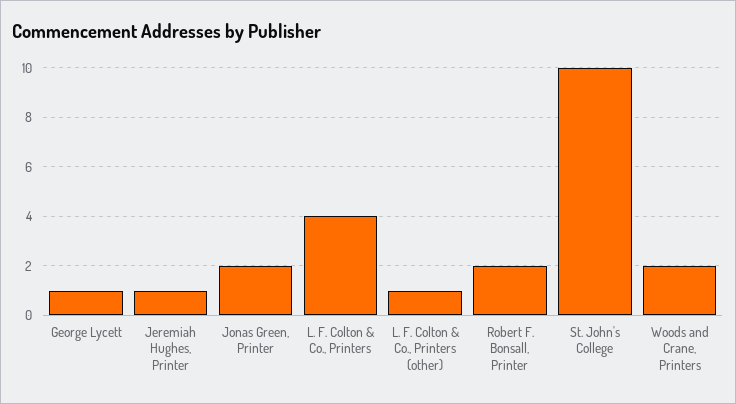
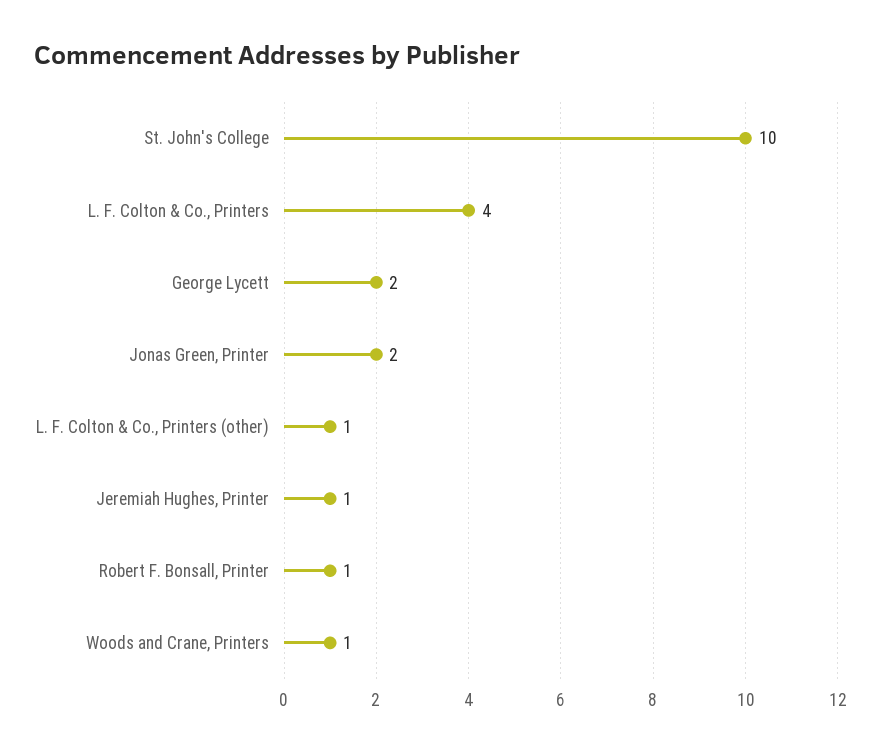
George Lycett: 1 -> 2
Robert F. Bonsall, Printer: 2 -> 1
Woods and Crane, Printers: 2 -> 1

